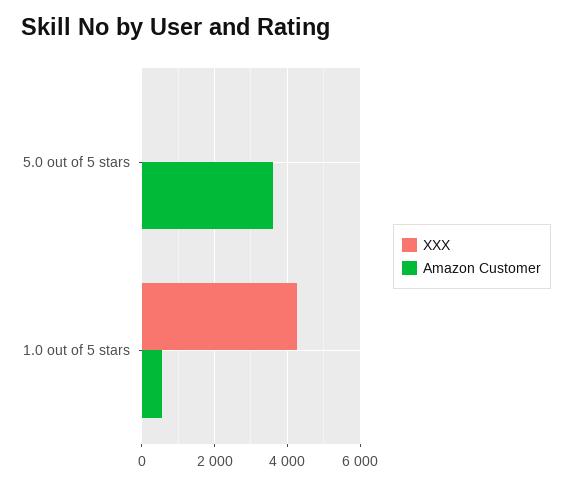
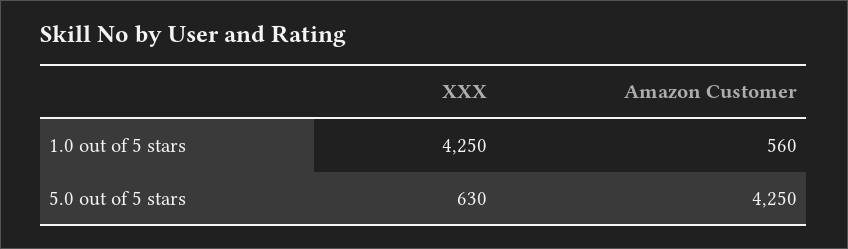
XXX, 5.0 out of 5 stars: 0 -> 630
Amazon Customer, 5.0 out of 5 stars: 3600 -> 4250

